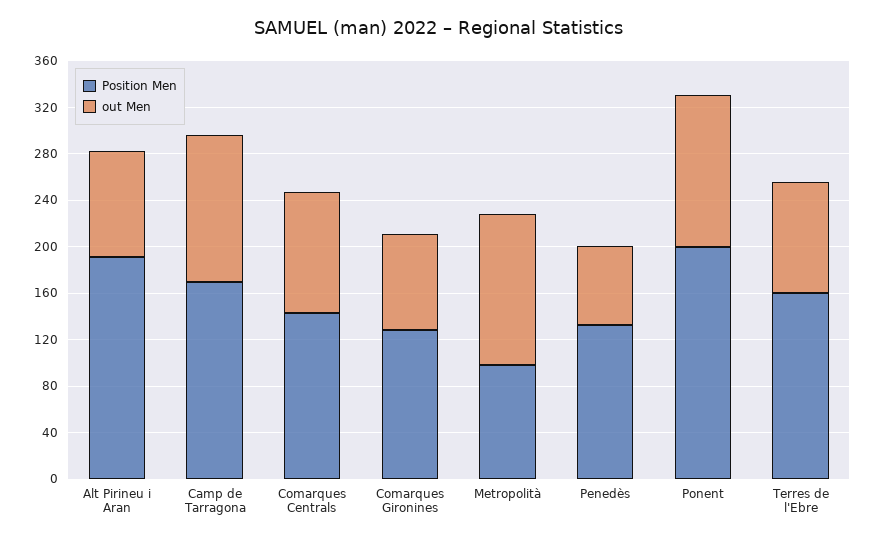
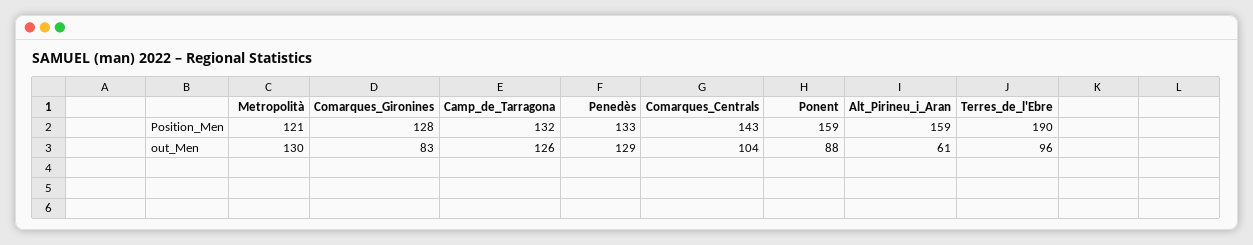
Position Men, Alt Pirineu i Aran: 190 -> 159
out Men, Alt Pirineu i Aran: 90 -> 61
Position Men, Camp de Tarragona: 170 -> 132
Position Men, Metropolità: 100 -> 121
out Men, Penedès: 70 -> 129
Position Men, Ponent: 200 -> 159
out Men, Ponent: 130 -> 88
Position Men, Terres de l'Ebre: 160 -> 190

